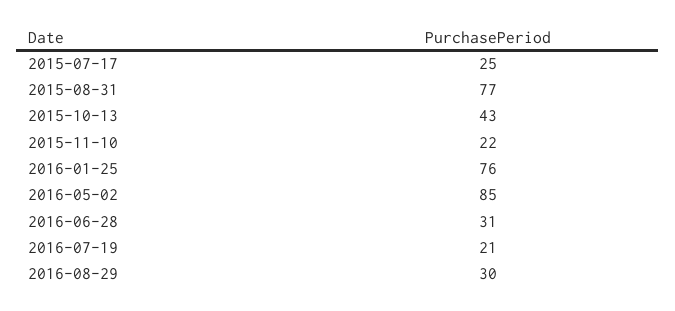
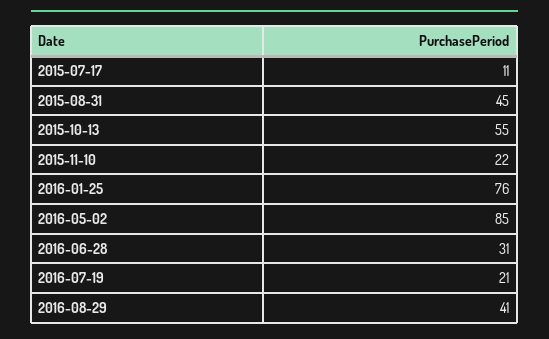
2015-07-17: 25 -> 11
2015-08-31: 77 -> 45
2015-10-13: 43 -> 55
2016-08-29: 30 -> 41

